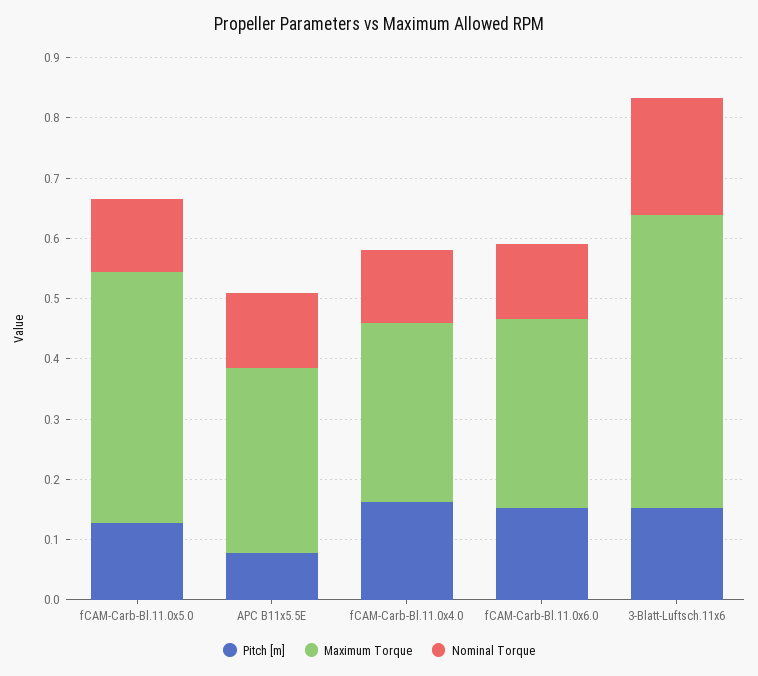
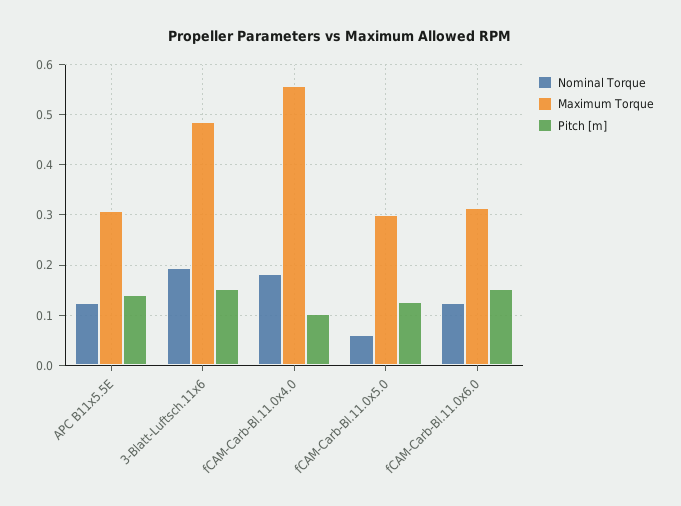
Maximum Torque, fCAM-Carb-Bl.11.0x5.0: 0.42 -> 0.3
Nominal Torque, fCAM-Carb-Bl.11.0x5.0: 0.12 -> 0.06
Pitch [m], APC B11x5.5E: 0.08 -> 0.14
Pitch [m], fCAM-Carb-Bl.11.0x4.0: 0.16 -> 0.1
Maximum Torque, fCAM-Carb-Bl.11.0x4.0: 0.3 -> 0.56
Nominal Torque, fCAM-Carb-Bl.11.0x4.0: 0.12 -> 0.18

